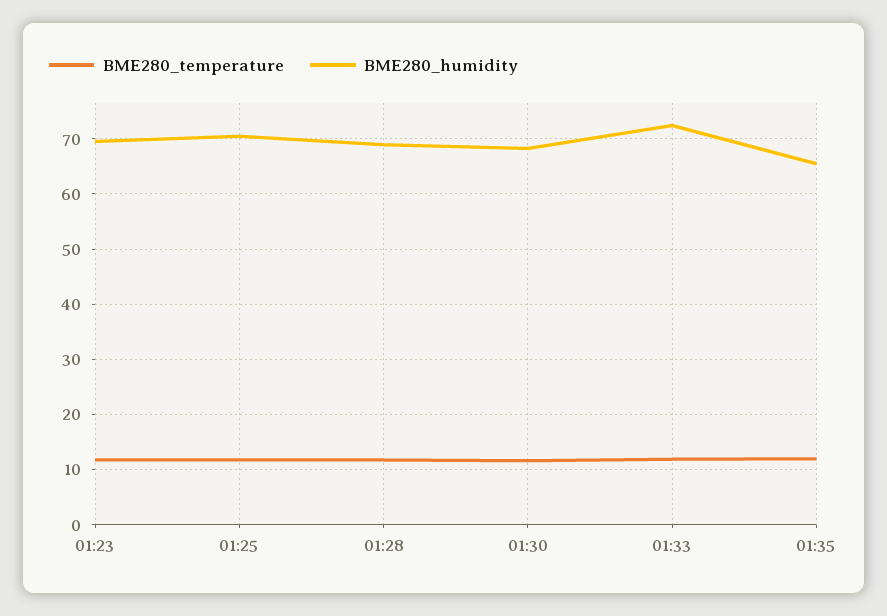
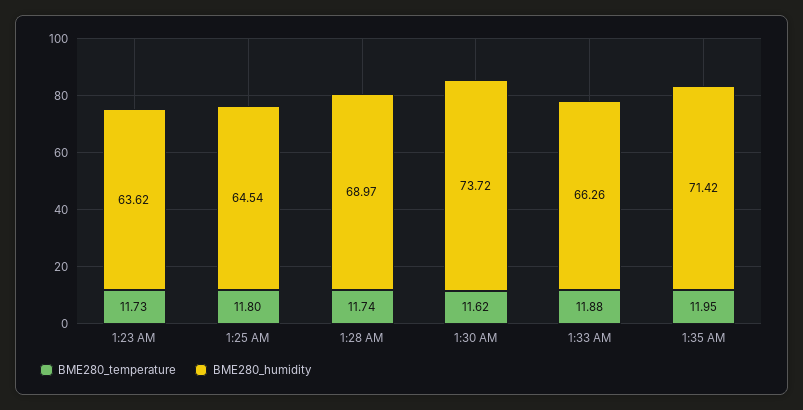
BME280_humidity, 01:23: 70 -> 63.62
BME280_humidity, 01:25: 70 -> 64.54
BME280_humidity, 01:30: 68 -> 73.72
BME280_humidity, 01:33: 72 -> 66.26
BME280_humidity, 01:35: 66 -> 71.42

